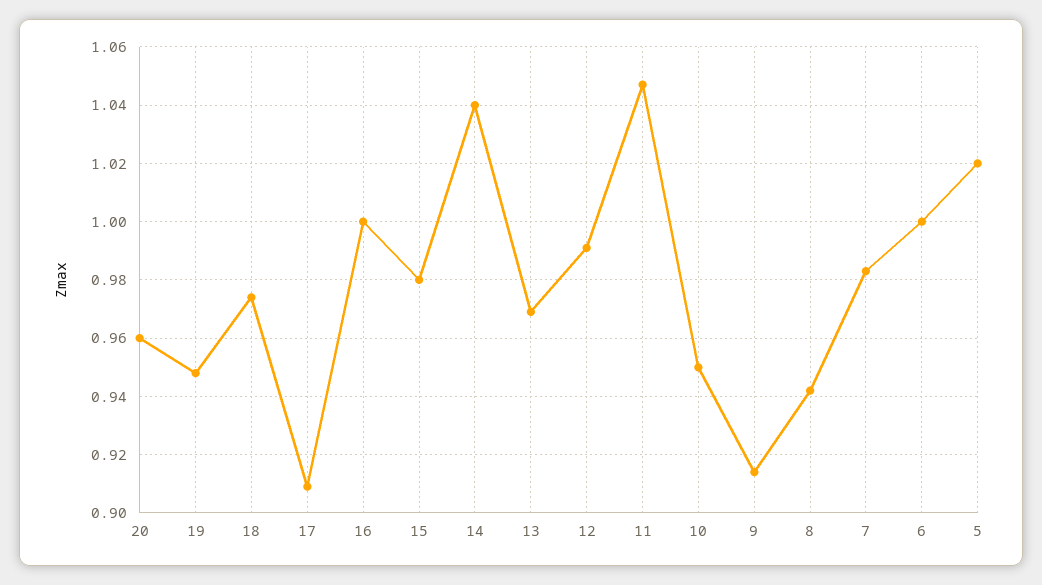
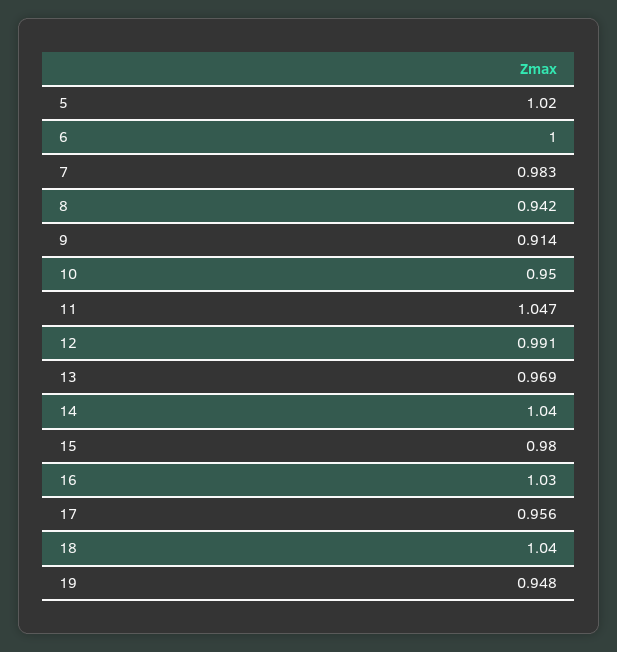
20: 0.96 -> none
18: 0.975 -> 1.04
17: 0.91 -> 0.956
16: 1 -> 1.03

